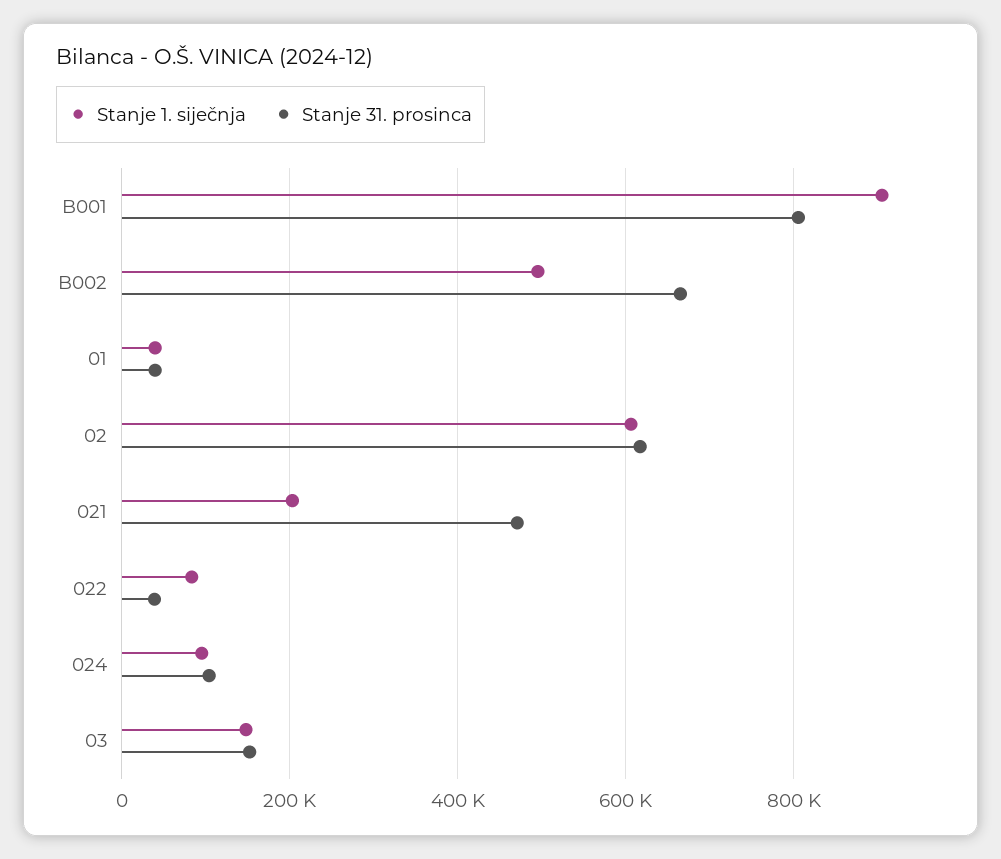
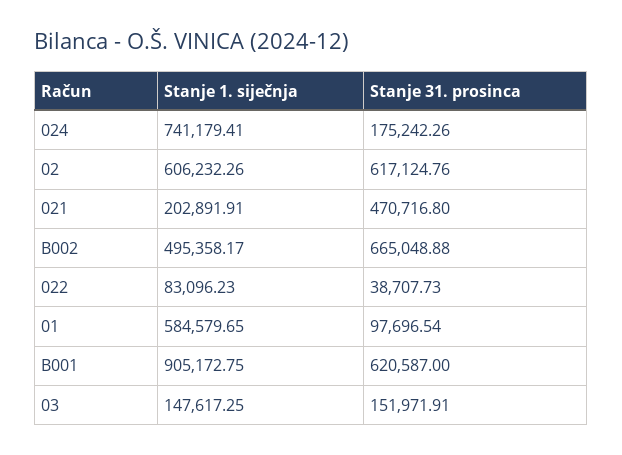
Stanje 31. prosinca, B001: 800000 -> 620587
Stanje 1. siječnja, 01: 40000 -> 584579.65
Stanje 31. prosinca, 01: 40000 -> 97696.54
Stanje 1. siječnja, 024: 100000 -> 741179.41
Stanje 31. prosinca, 024: 100000 -> 175242.26

